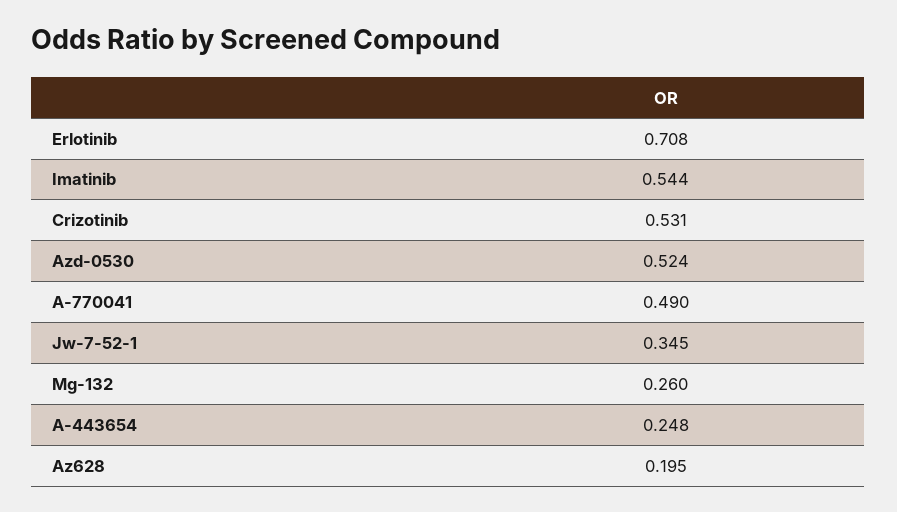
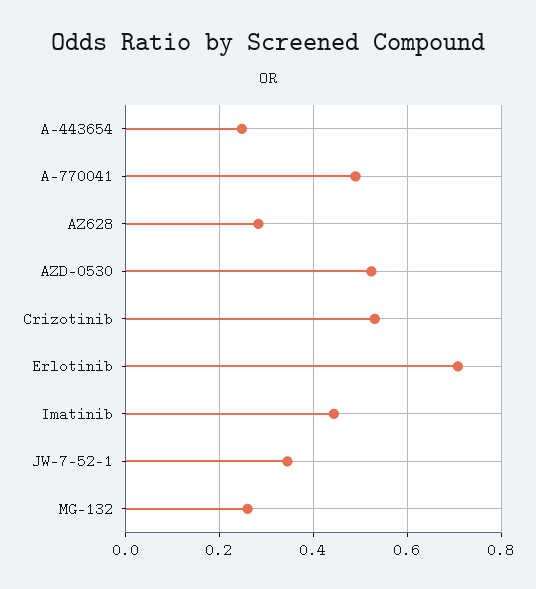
Imatinib: 0.544 -> 0.44
Az628: 0.195 -> 0.28

